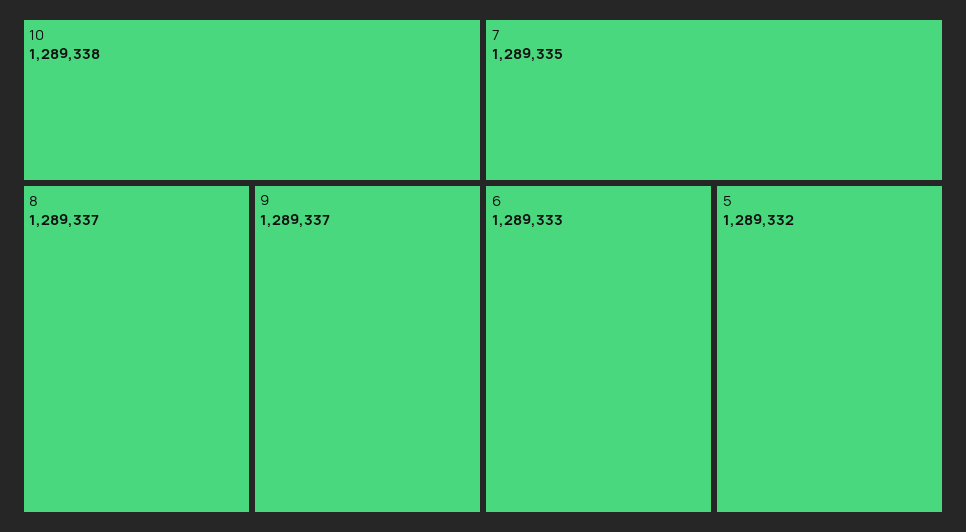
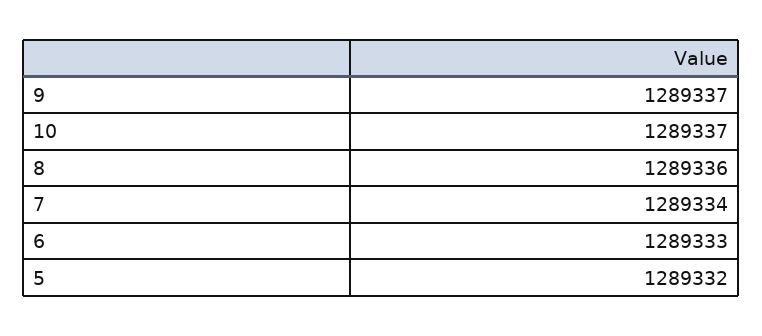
10: 1289338 -> 1289337
8: 1289337 -> 1289336
7: 1289335 -> 1289334

